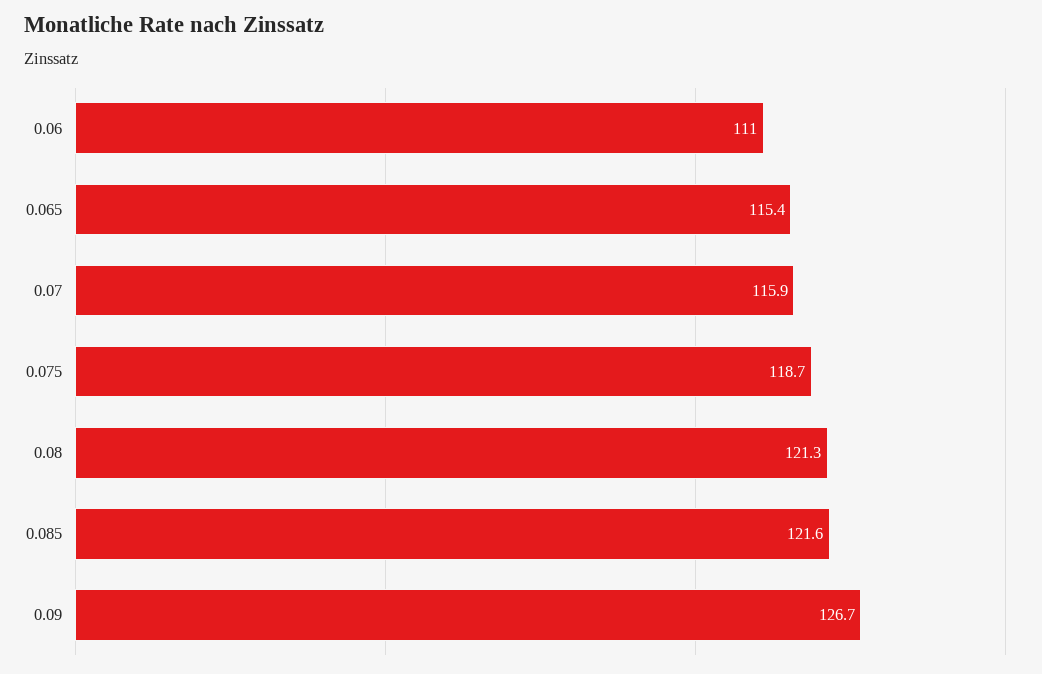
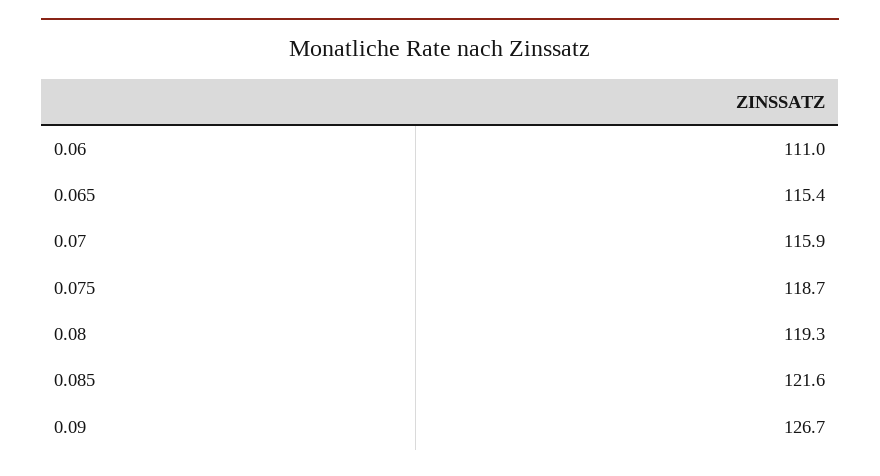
0.08: 121.3 -> 119.3

